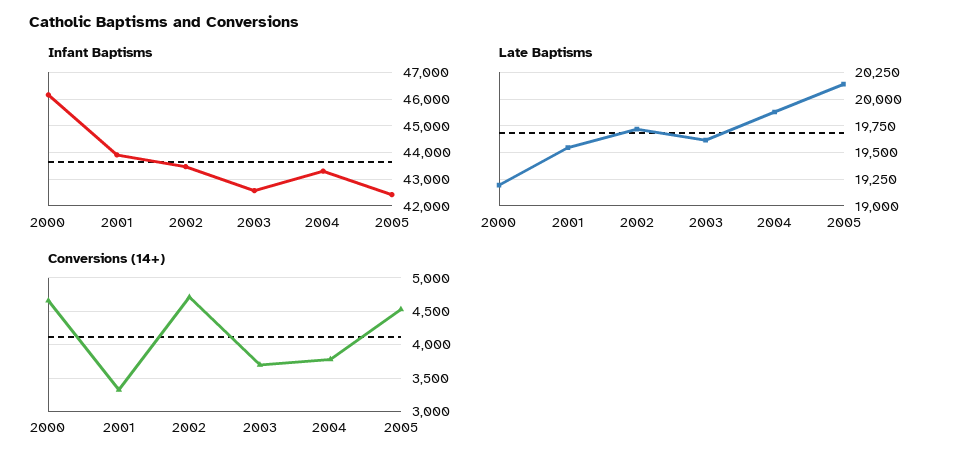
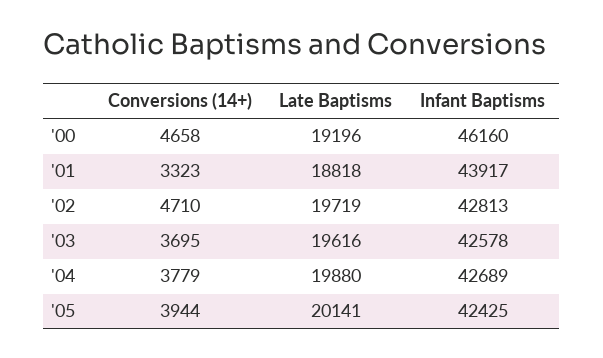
Infant Baptisms, 2002: 43500 -> 42813
Infant Baptisms, 2004: 43250 -> 42689
Late Baptisms, 2001: 19500 -> 18818
Conversions (14+), 2005: 4500 -> 3944

